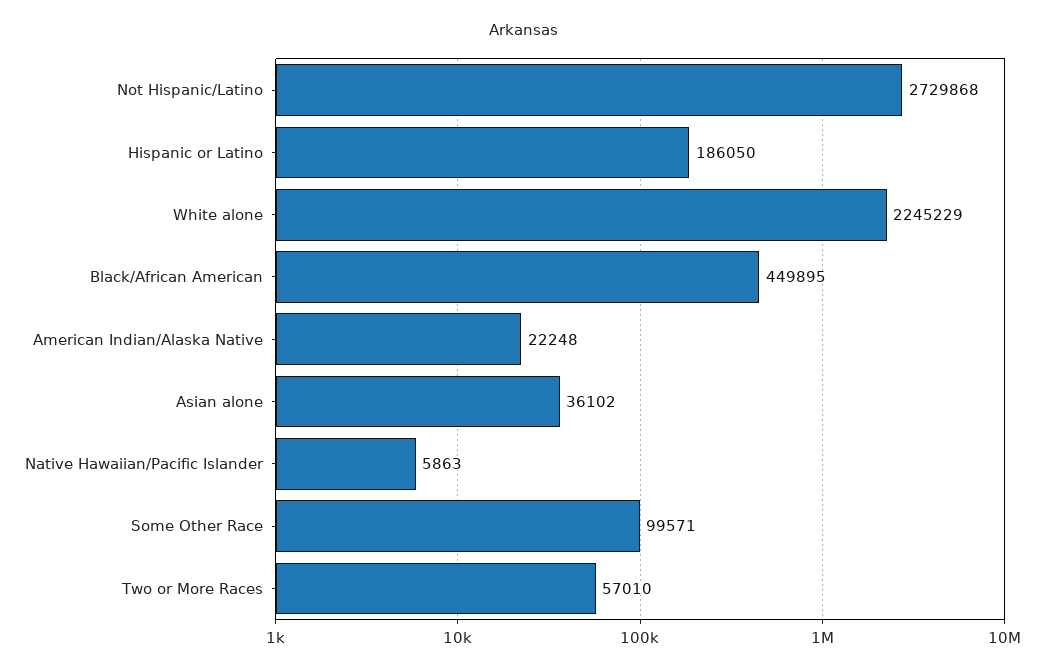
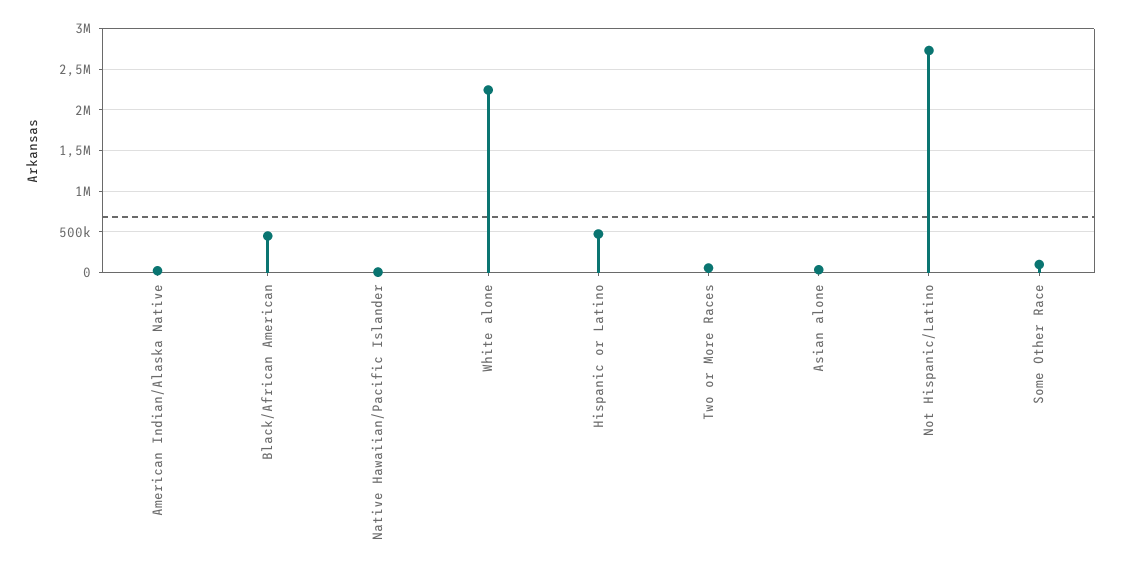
Hispanic or Latino: 186050 -> 500000

